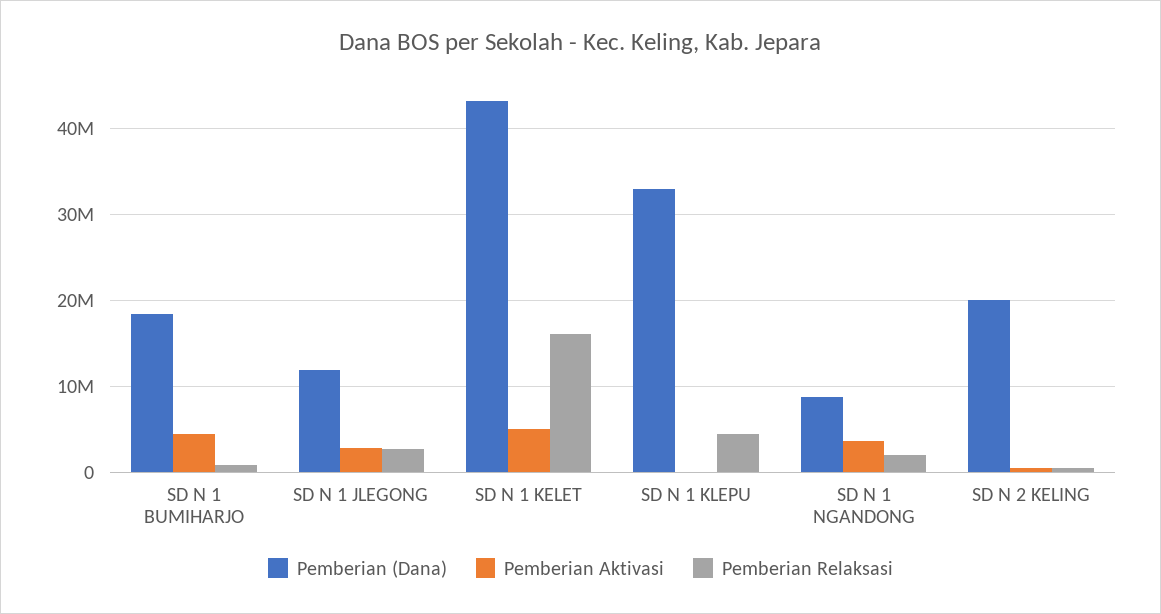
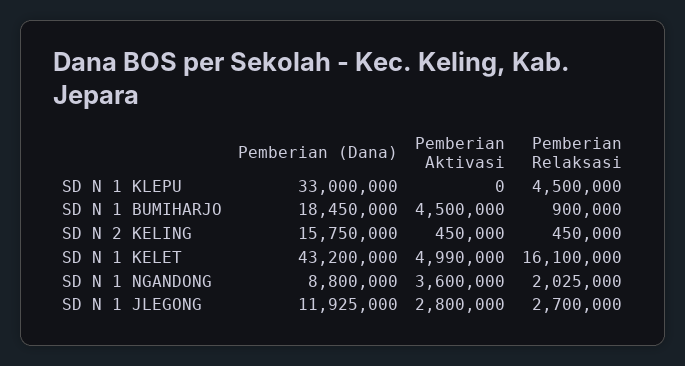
Pemberian (Dana), SD N 2 KELING: 20000000 -> 15750000

